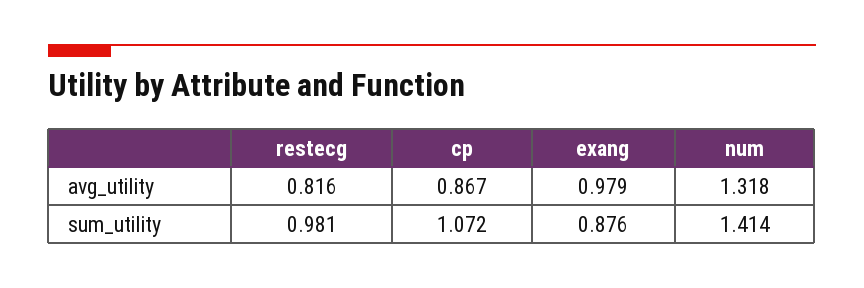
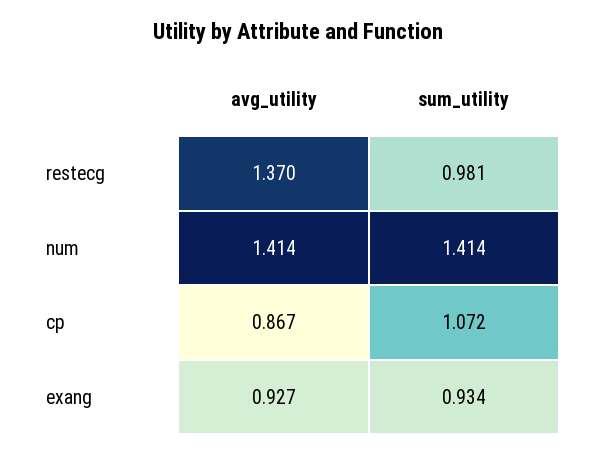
restecg, avg_utility: 0.816 -> 1.37
exang, avg_utility: 0.979 -> 0.927
num, avg_utility: 1.318 -> 1.414
exang, sum_utility: 0.876 -> 0.934

